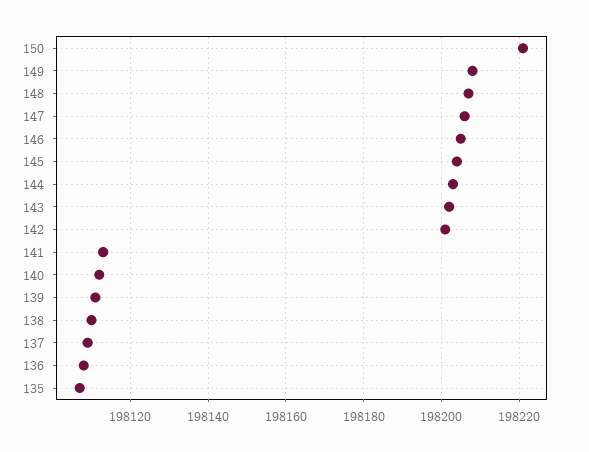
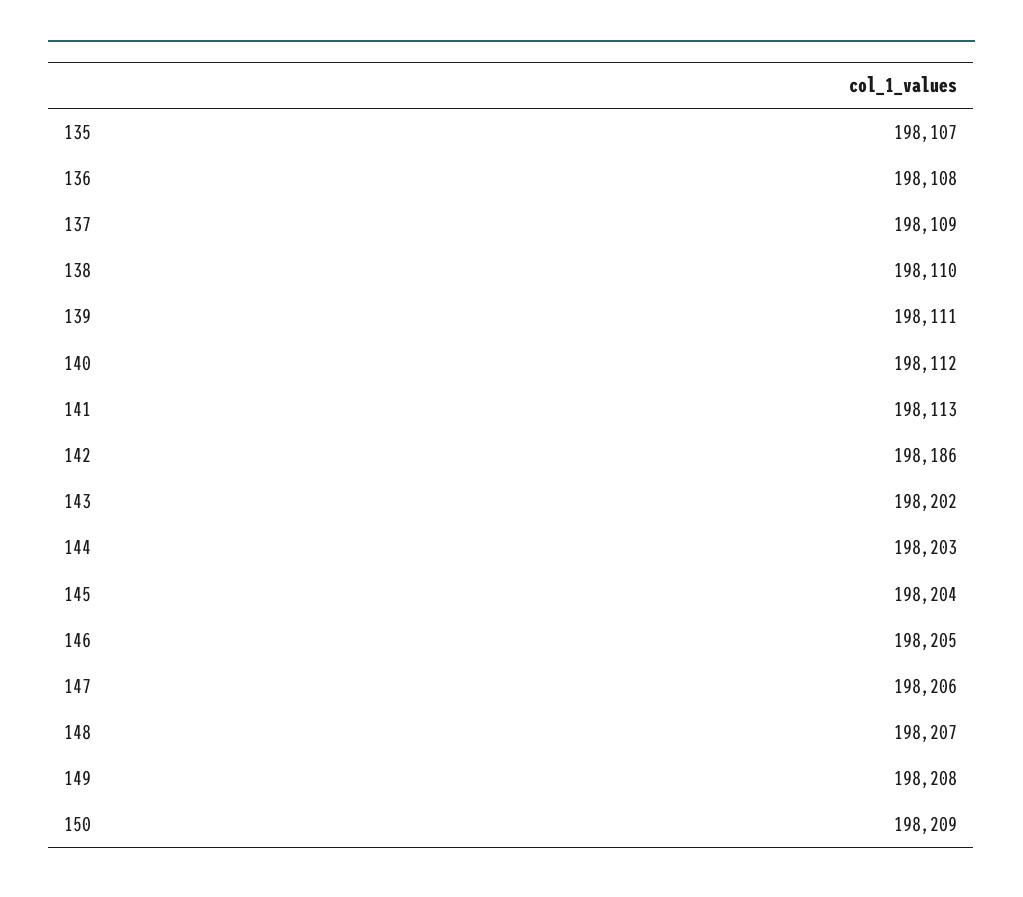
150: 198220 -> 198209
142: 198200 -> 198186

